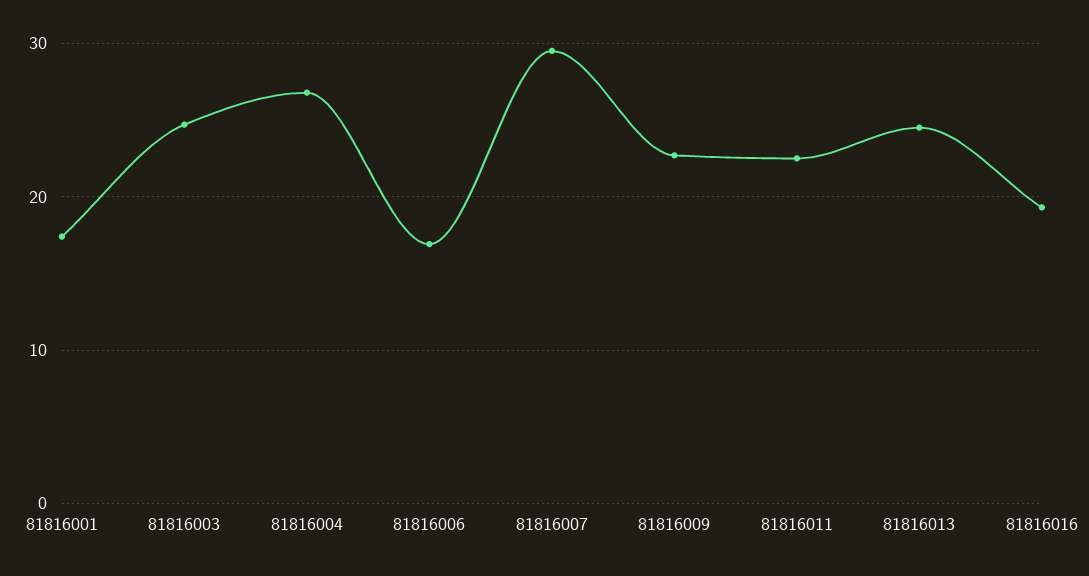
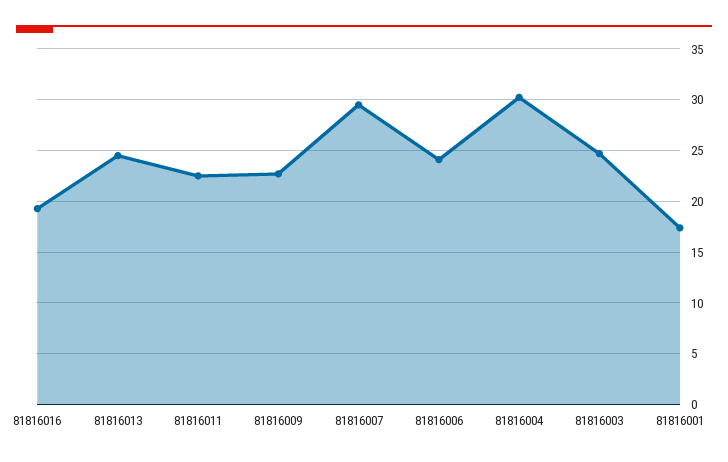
81816004: 27 -> 30
81816006: 17 -> 24

